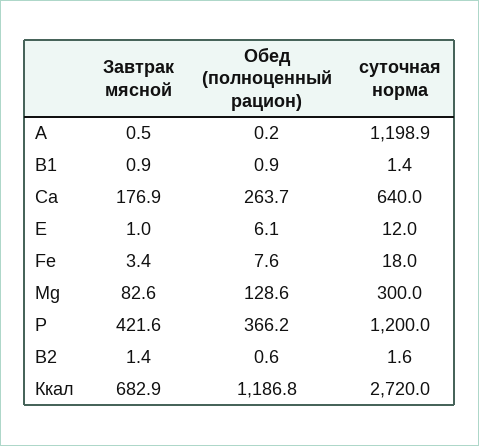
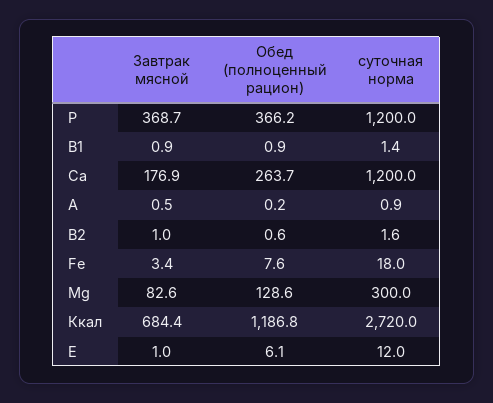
суточная норма, A: 1198.9 -> 0.9
суточная норма, Ca: 640 -> 1200
Завтрак мясной, P: 421.6 -> 368.7
Завтрак мясной, В2: 1.4 -> 1
Завтрак мясной, Ккал: 682.9 -> 684.4

